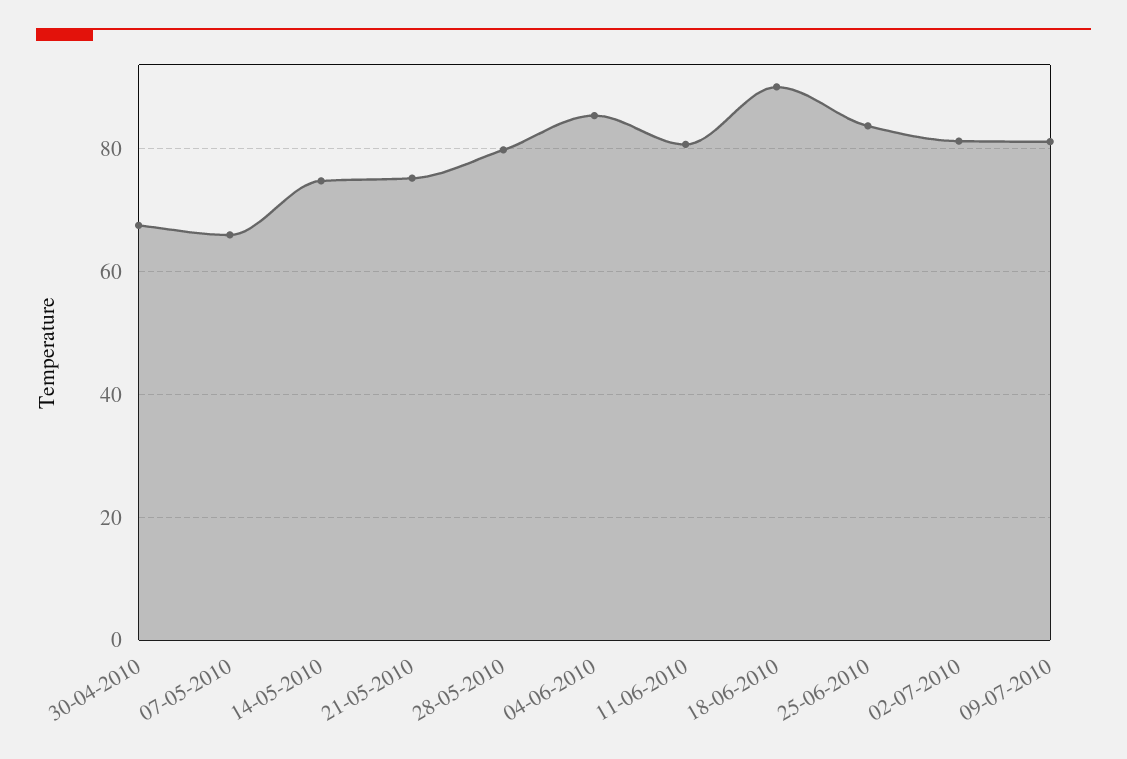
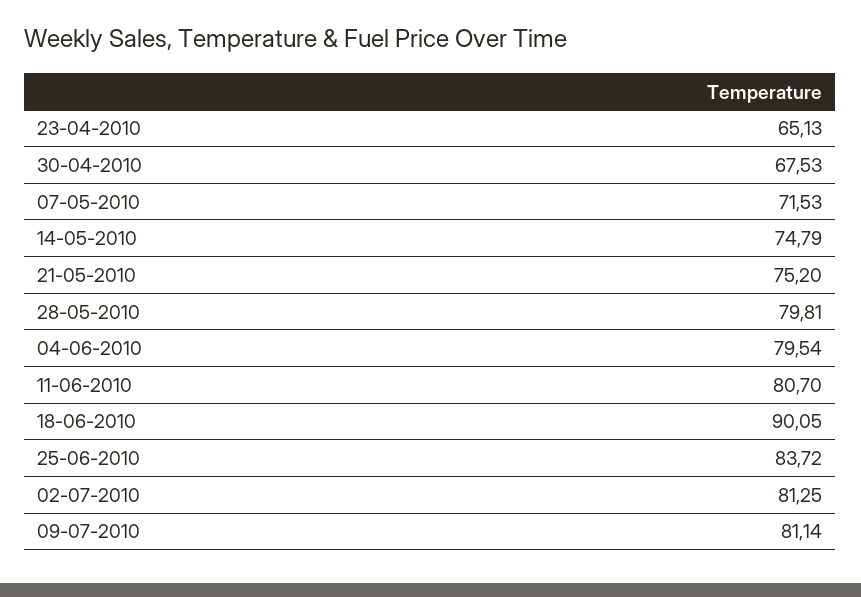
07-05-2010: 66 -> 71.53
04-06-2010: 86 -> 79.54
23-04-2010: none -> 65.13

